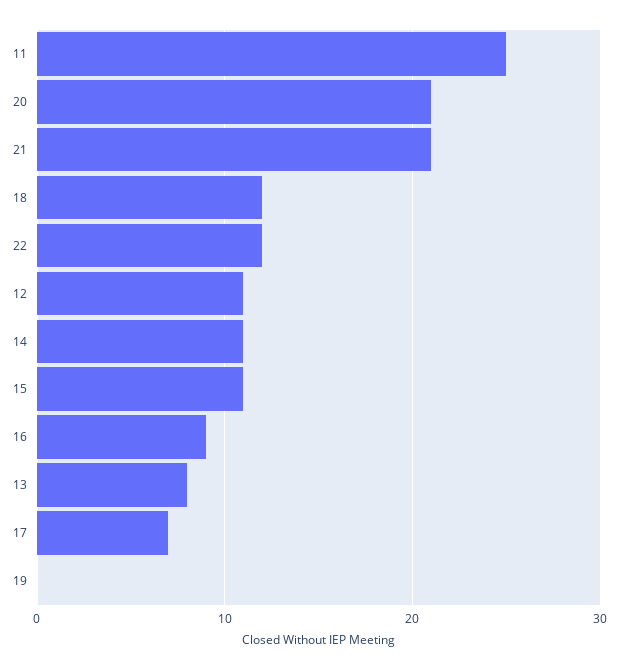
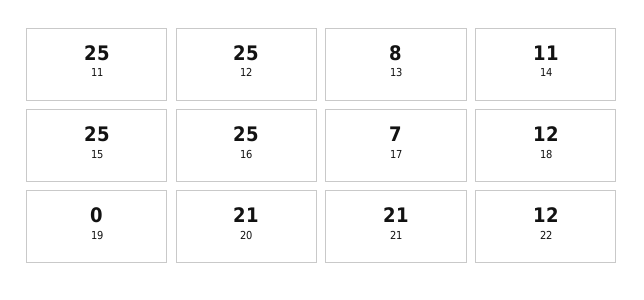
12: 11 -> 25
15: 11 -> 25
16: 9 -> 25

